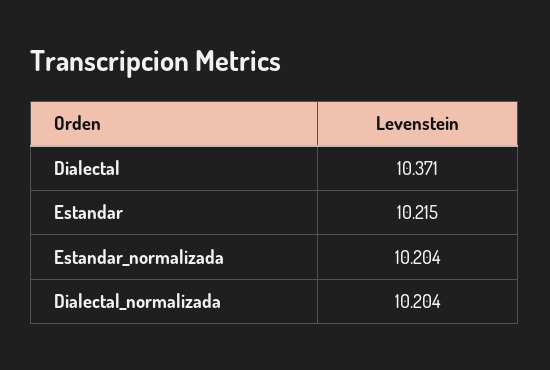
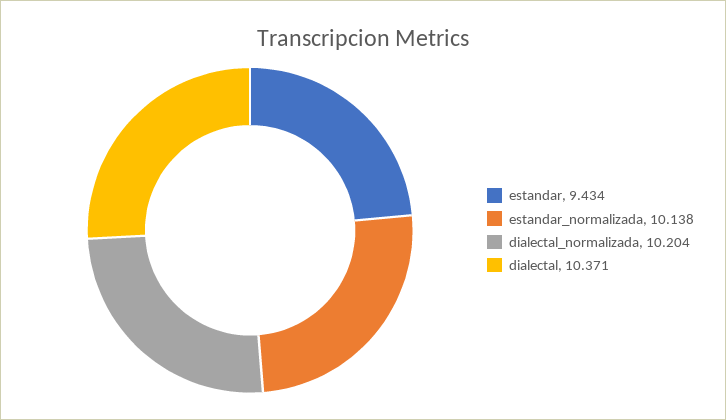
Estandar: 10.215 -> 9.434
Estandar_normalizada: 10.204 -> 10.138

